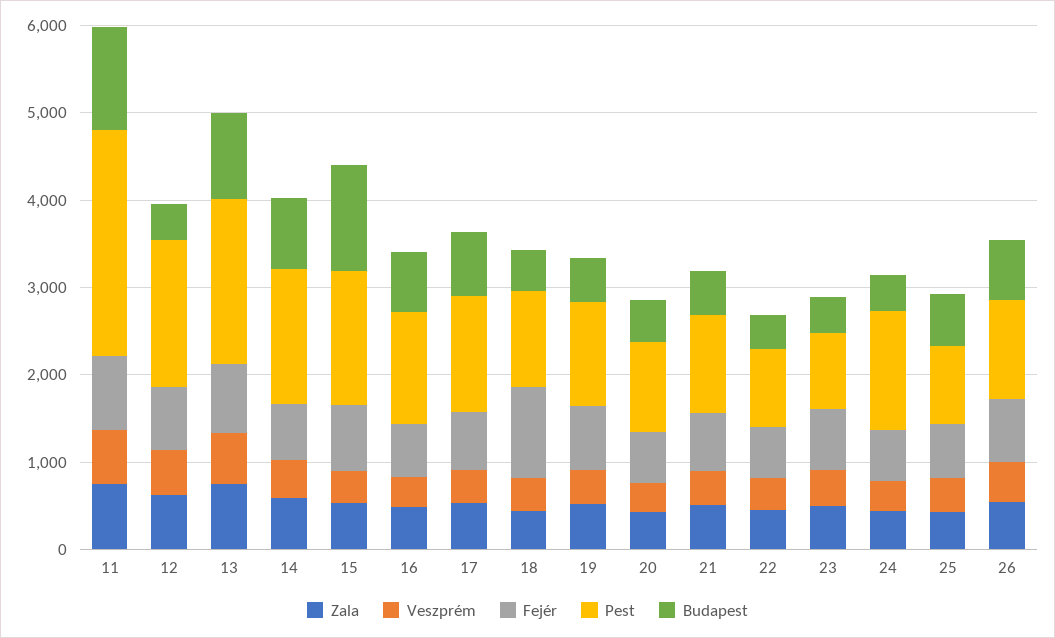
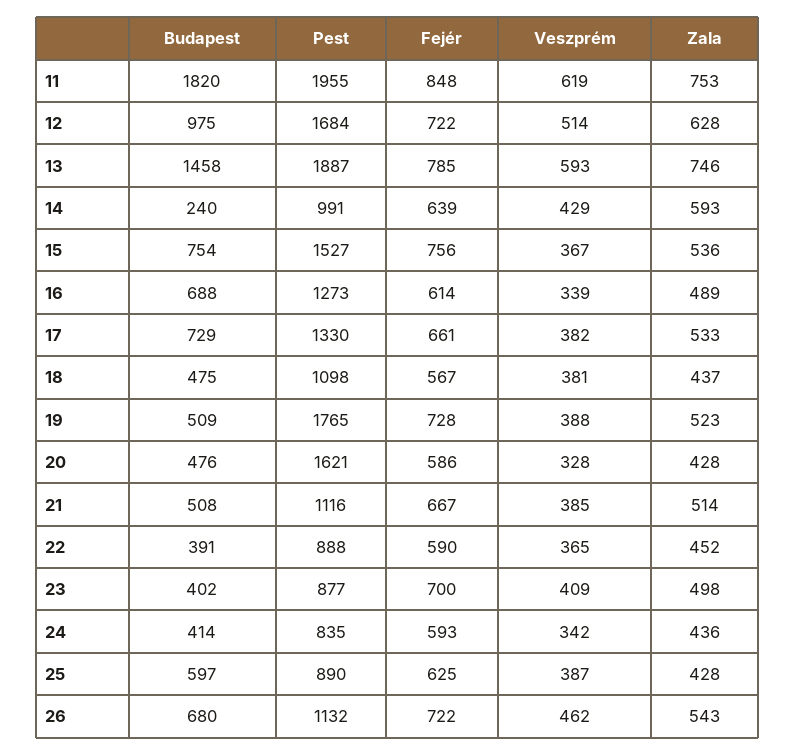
Pest, 11: 2600 -> 1955
Budapest, 11: 1200 -> 1820
Budapest, 12: 400 -> 975
Budapest, 13: 1000 -> 1458
Pest, 14: 1600 -> 991
Budapest, 14: 800 -> 240
Budapest, 15: 1200 -> 754
Fejér, 18: 1000 -> 567
Pest, 19: 1200 -> 1765
Pest, 20: 1000 -> 1621
Pest, 24: 1400 -> 835

